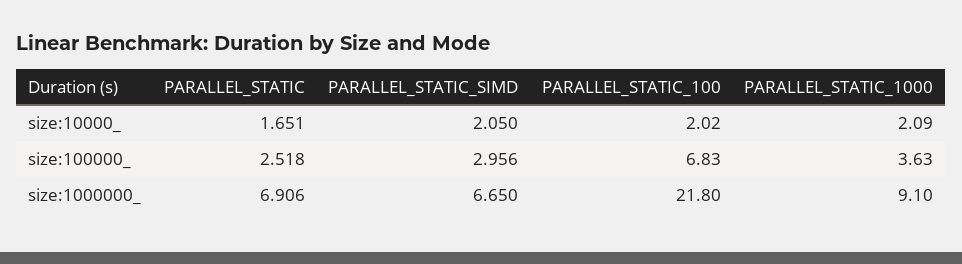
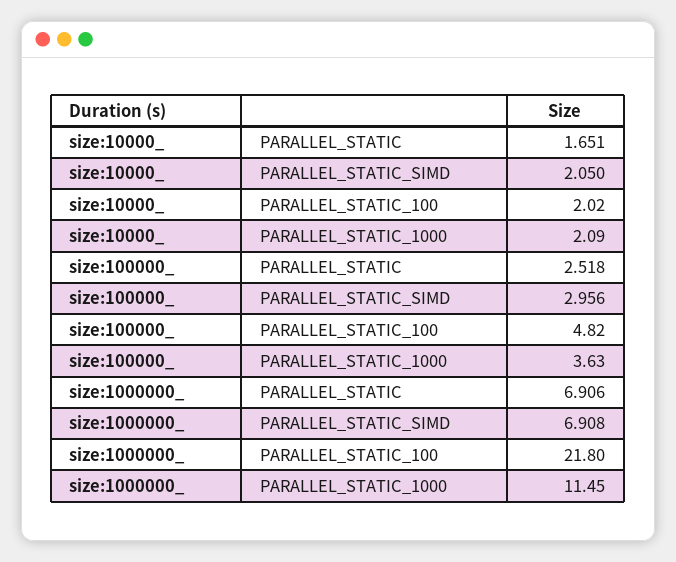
PARALLEL_STATIC_100, size:100000_: 6.83 -> 4.82
PARALLEL_STATIC_SIMD, size:1000000_: 6.65 -> 6.908
PARALLEL_STATIC_1000, size:1000000_: 9.1 -> 11.45

